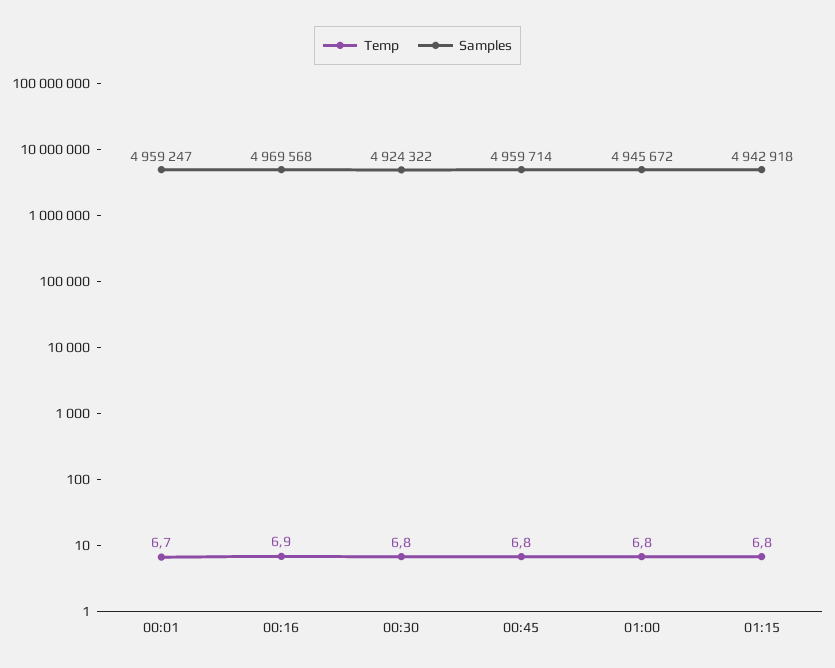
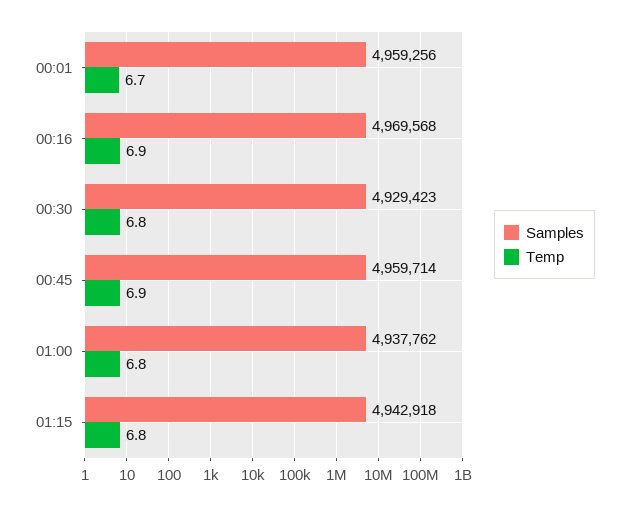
Samples, 00:01: 4959247 -> 4959256
Samples, 00:30: 4924322 -> 4929423
Temp, 00:45: 6.8 -> 6.9
Samples, 01:00: 4945672 -> 4937762

